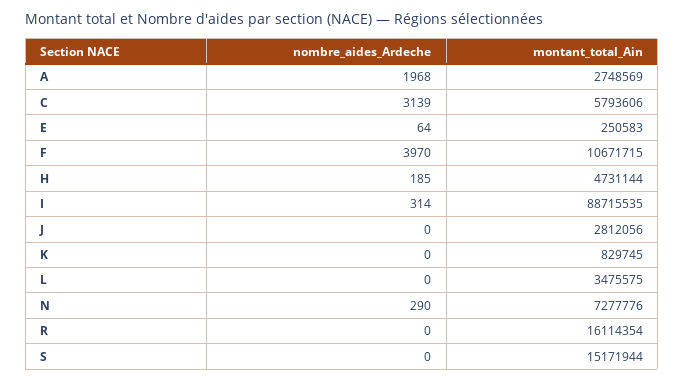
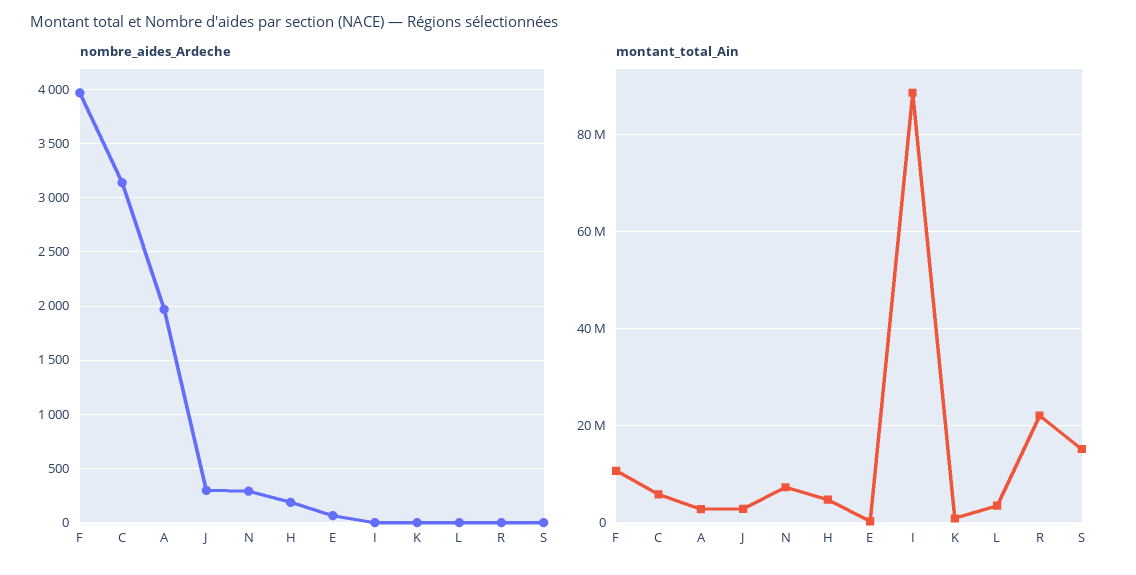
nombre_aides_Ardeche, I: 314 -> 0
nombre_aides_Ardeche, J: 0 -> 300
montant_total_Ain, R: 16114354 -> 22000000

